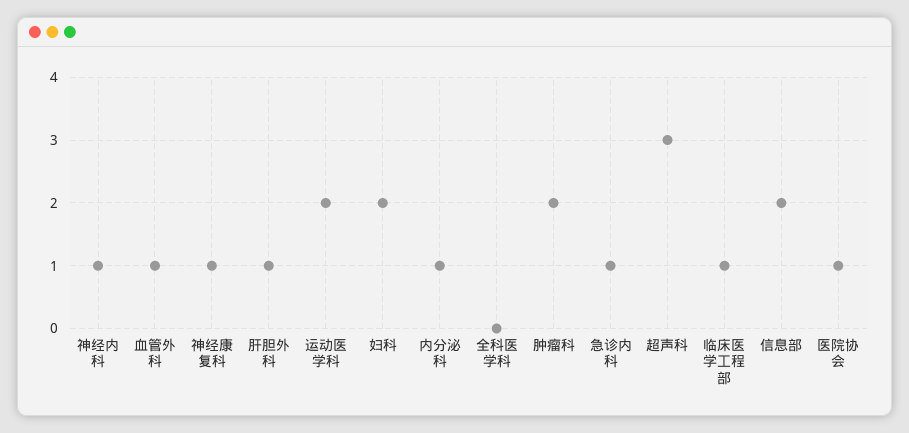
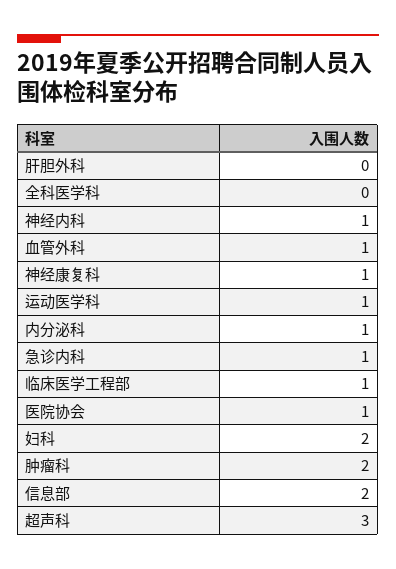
肝胆外科: 1 -> 0
运动医学科: 2 -> 1

